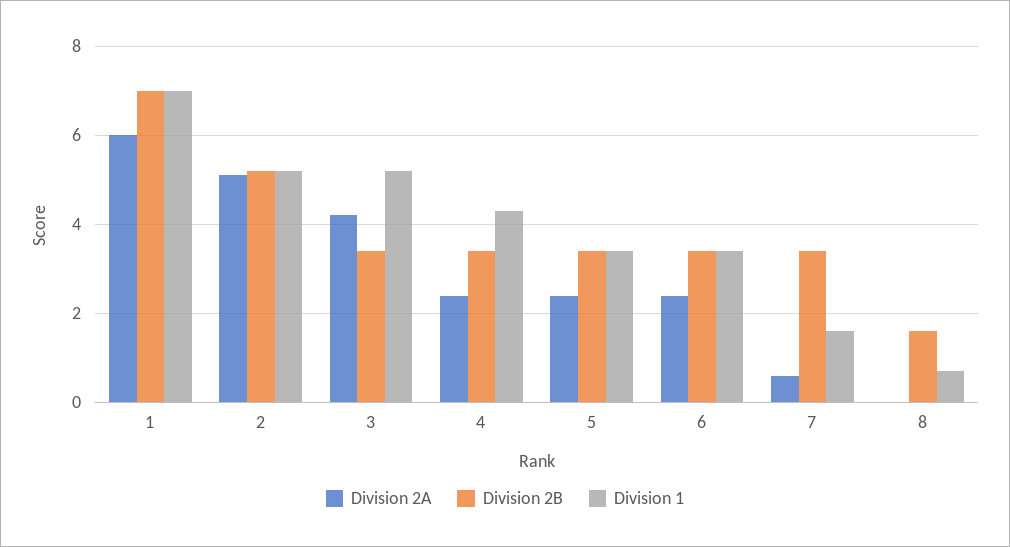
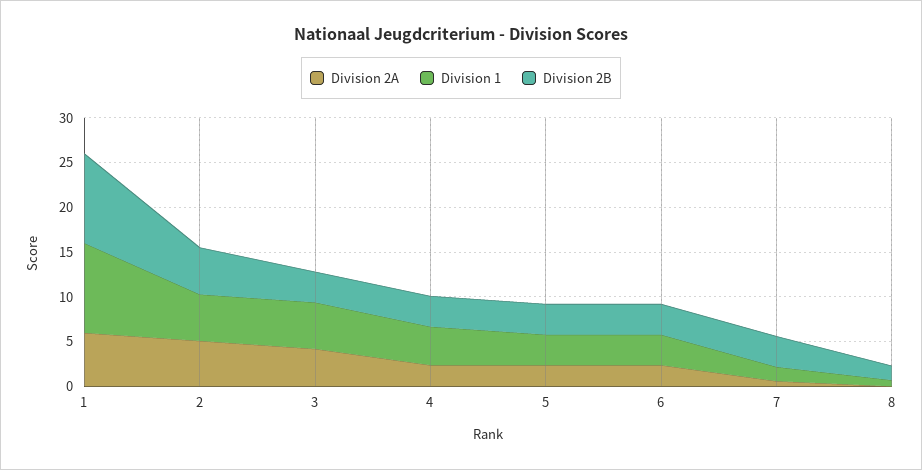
Division 2B, 1: 7 -> 10
Division 1, 1: 7 -> 10

